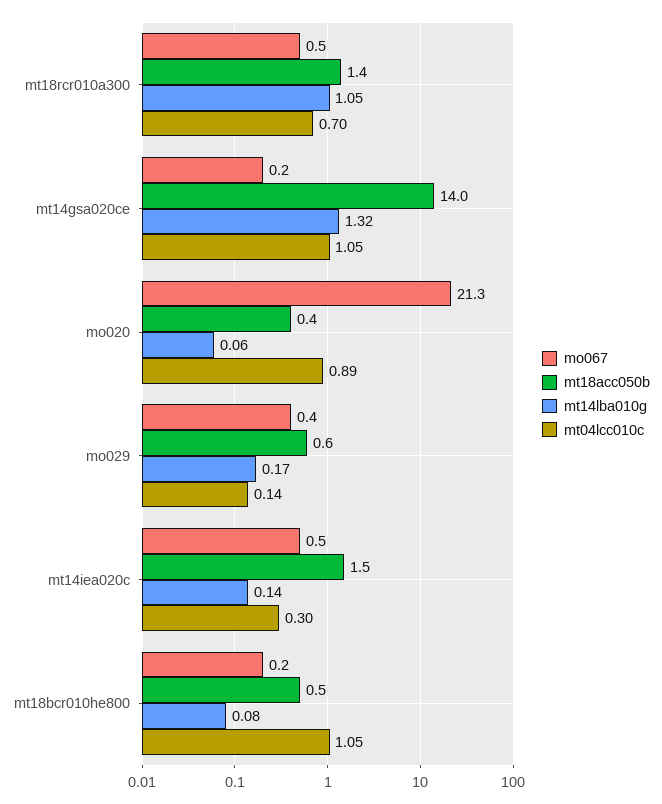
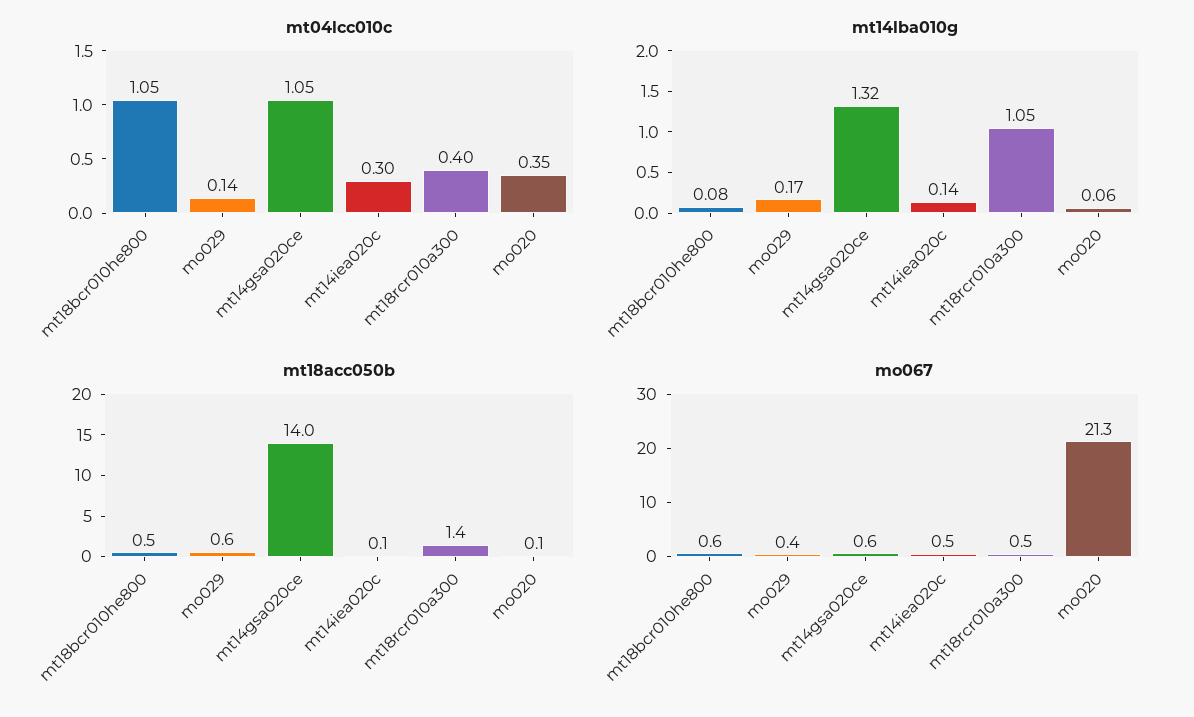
mt04lcc010c, mt18rcr010a300: 0.7 -> 0.4
mo067, mt14gsa020ce: 0.2 -> 0.6
mt18acc050b, mo020: 0.4 -> 0.1
mt04lcc010c, mo020: 0.89 -> 0.35
mt18acc050b, mt14iea020c: 1.5 -> 0.1
mo067, mt18bcr010he800: 0.2 -> 0.6

